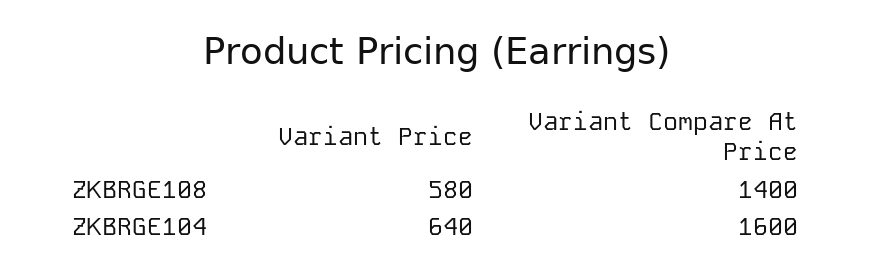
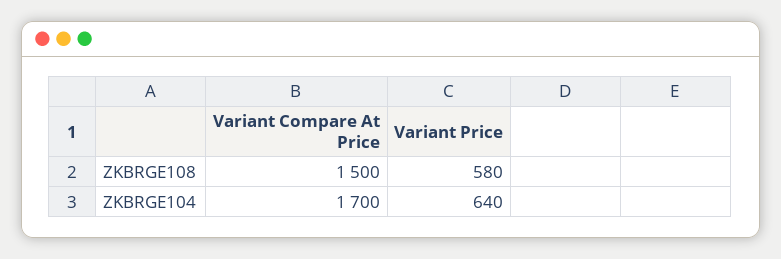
Variant Compare At Price, ZKBRGE108: 1400 -> 1500
Variant Compare At Price, ZKBRGE104: 1600 -> 1700

